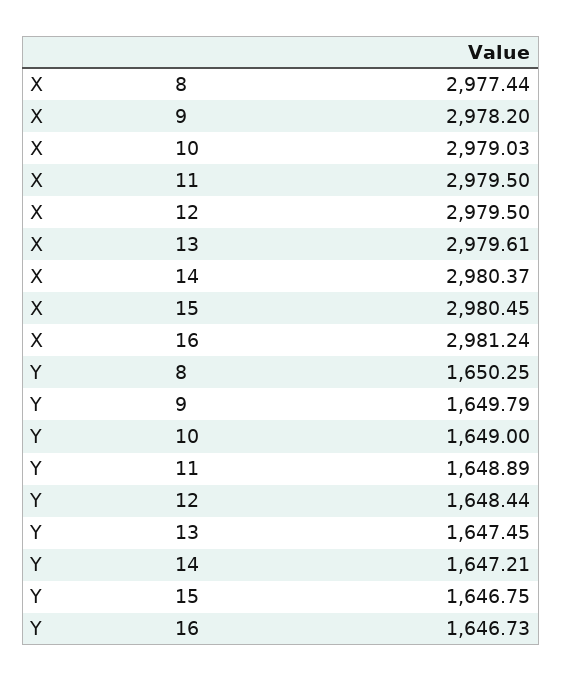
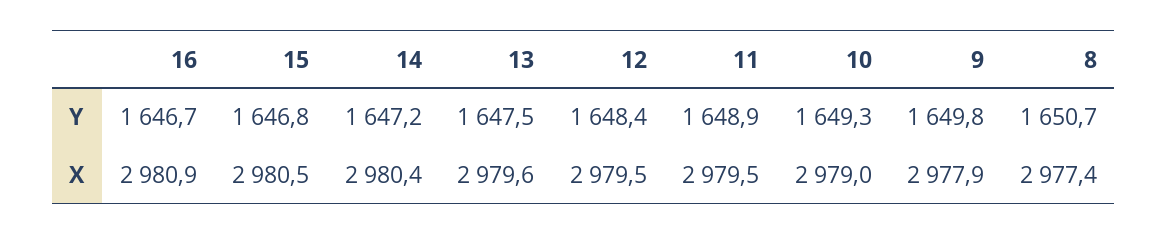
X, 9: 2978.2 -> 2977.9
X, 16: 2981.24 -> 2980.9
Y, 8: 1650.25 -> 1650.7
Y, 10: 1649 -> 1649.3

